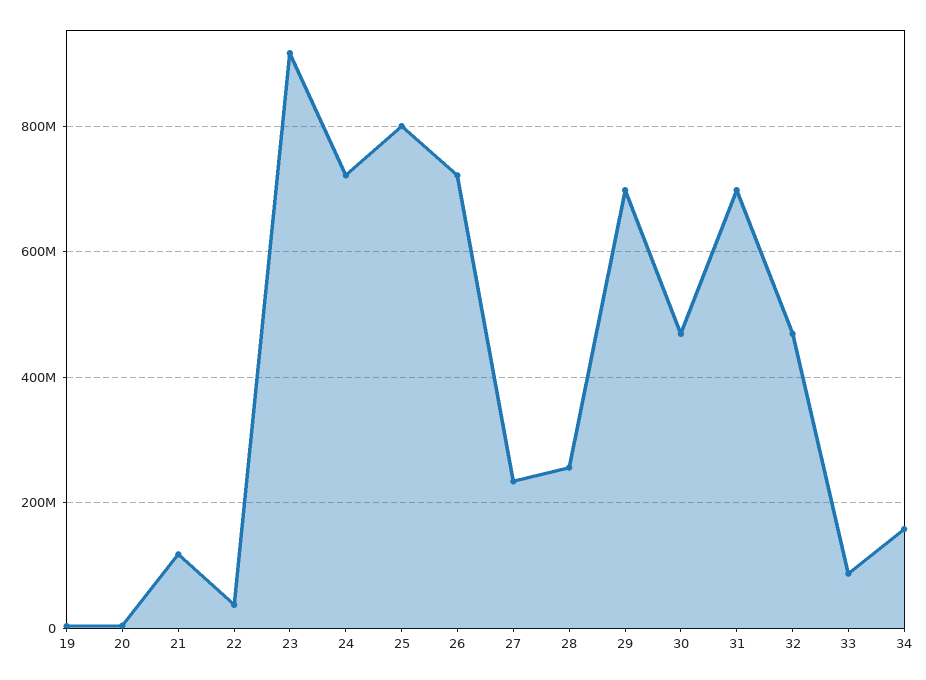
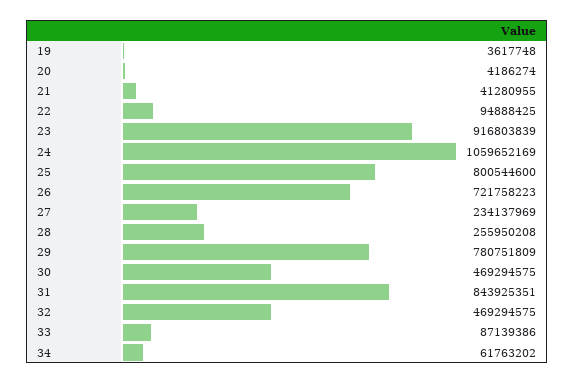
21: 120000000 -> 41280955
22: 40000000 -> 94888425
24: 720000000 -> 1059652169
29: 700000000 -> 780751809
31: 700000000 -> 843925351
34: 160000000 -> 61763202

